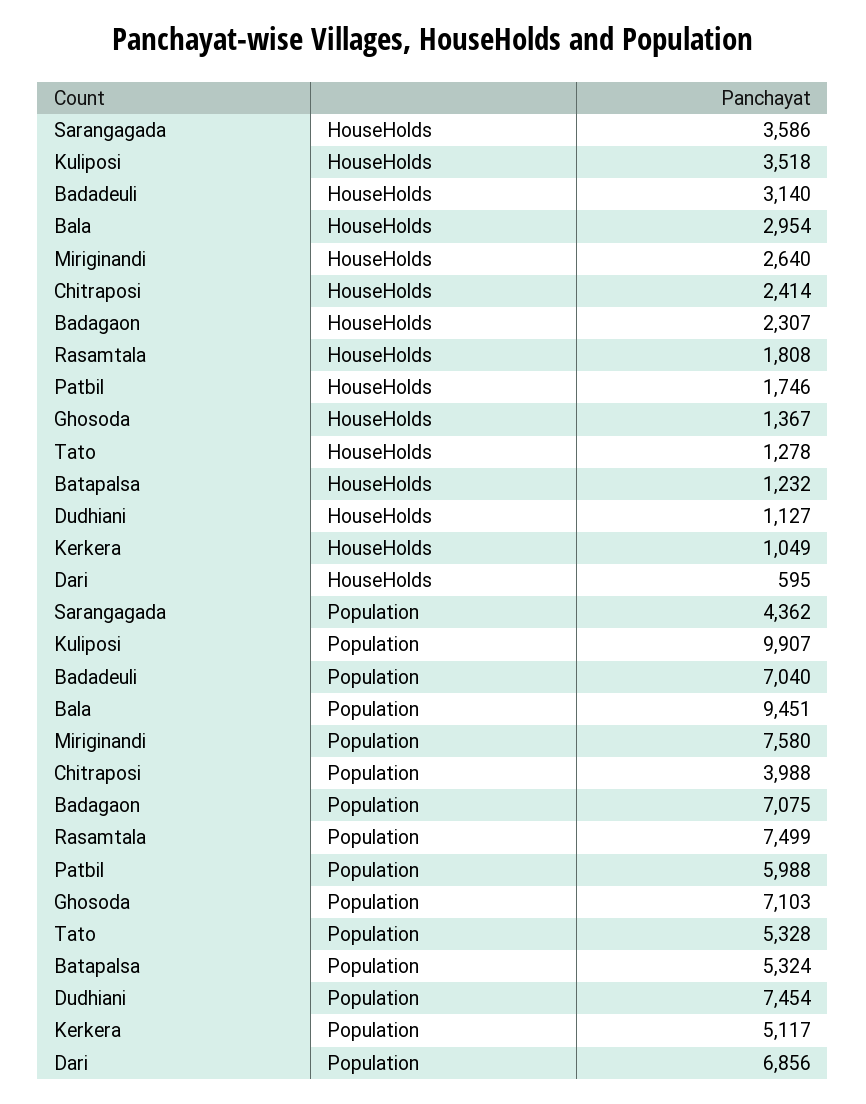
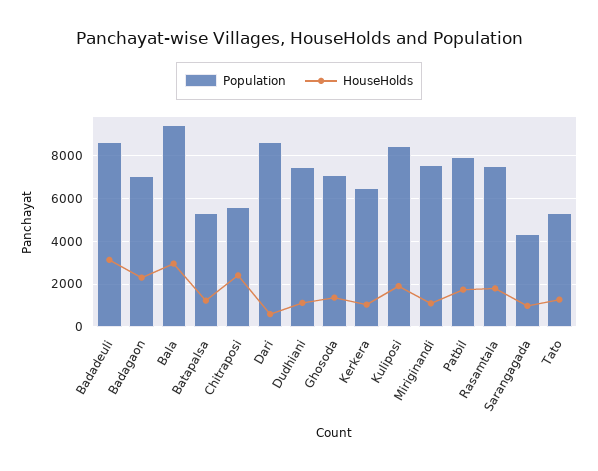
HouseHolds, Sarangagada: 3586 -> 1000
HouseHolds, Kuliposi: 3518 -> 2000
HouseHolds, Miriginandi: 2640 -> 1000
Population, Kuliposi: 9907 -> 8500
Population, Badadeuli: 7040 -> 8500
Population, Chitraposi: 3988 -> 5500
Population, Patbil: 5988 -> 8000
Population, Kerkera: 5117 -> 6500
Population, Dari: 6856 -> 8500

